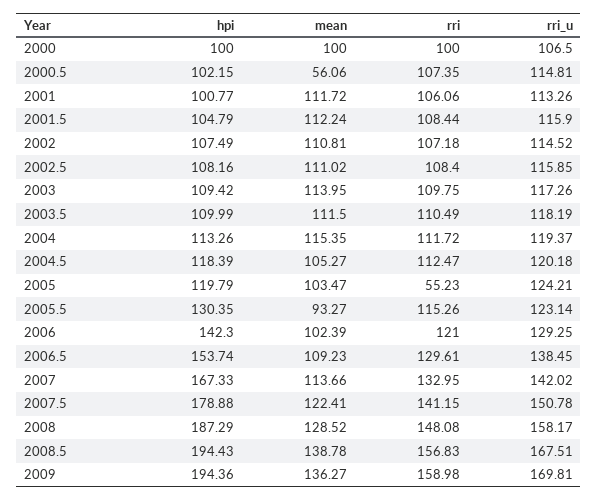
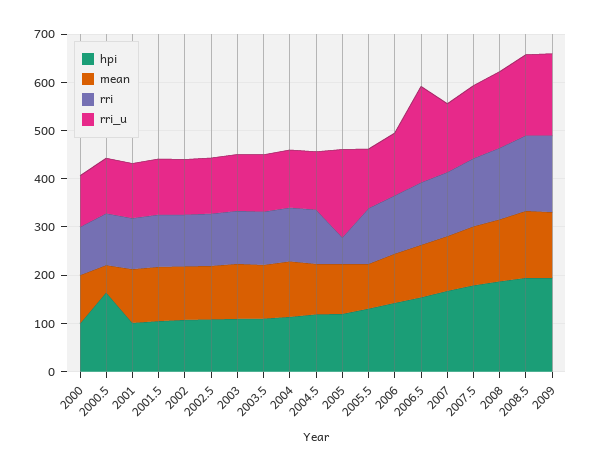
hpi, 2000.5: 102.15 -> 160
rri_u, 2005: 124.21 -> 180
rri_u, 2006.5: 138.45 -> 200

